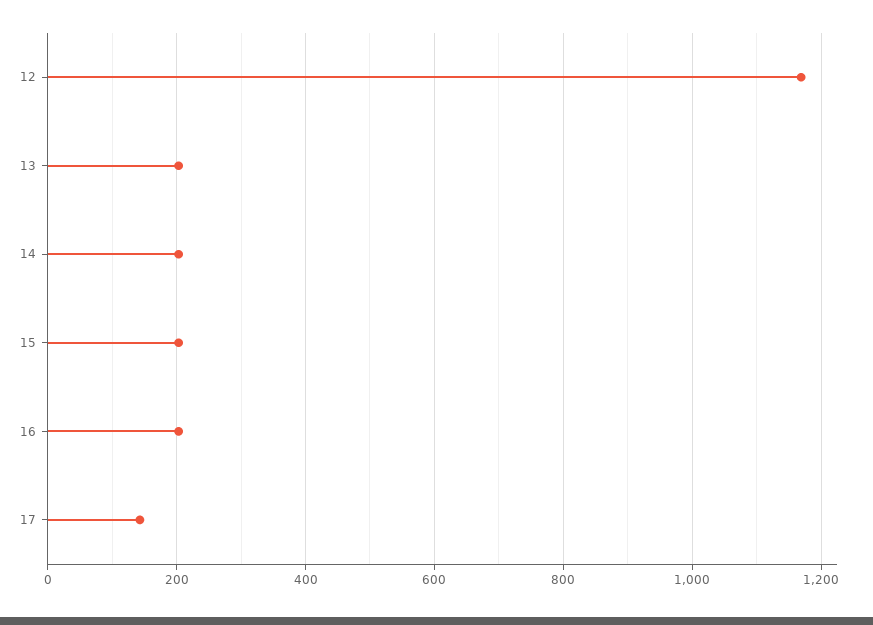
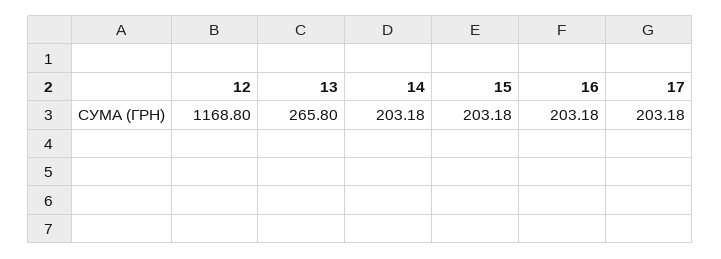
13: 200 -> 265.8
17: 140 -> 203.18

